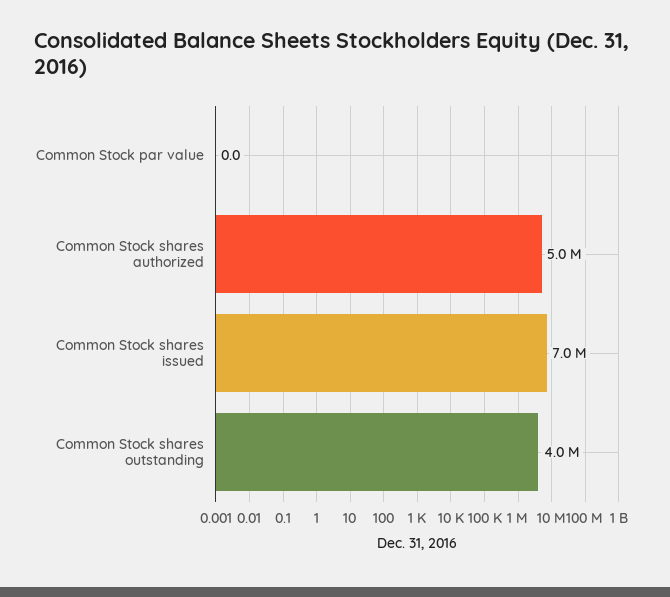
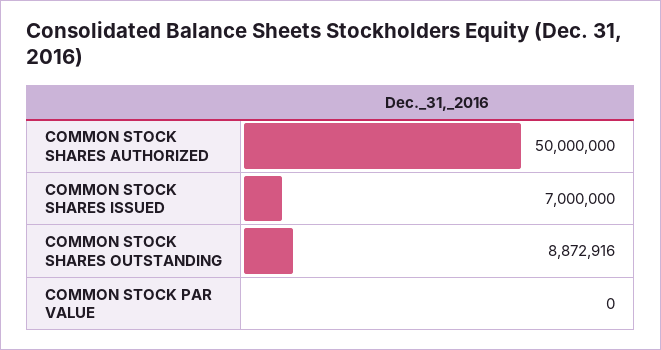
Common Stock shares authorized: 5000000 -> 50000000
Common Stock shares outstanding: 4000000 -> 8872916

